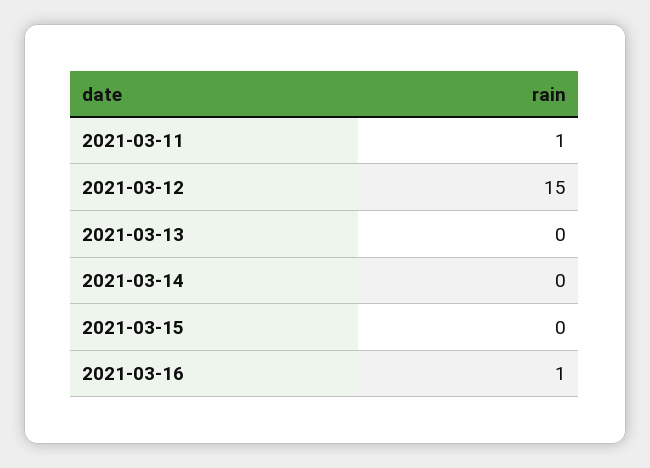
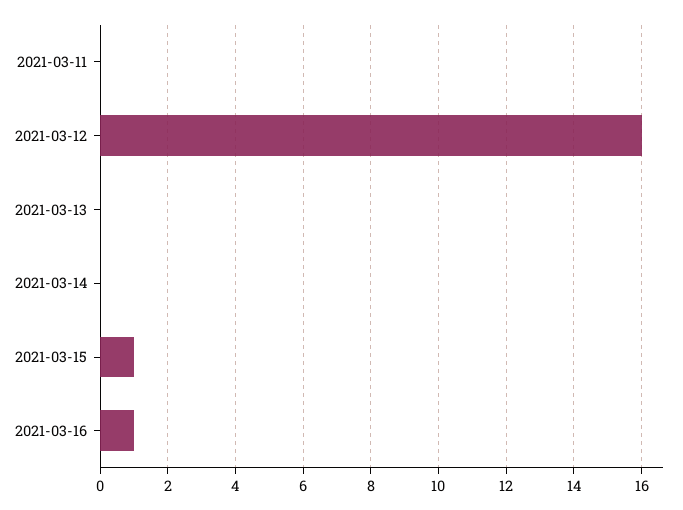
2021-03-11: 1 -> 0
2021-03-12: 15 -> 16
2021-03-15: 0 -> 1

